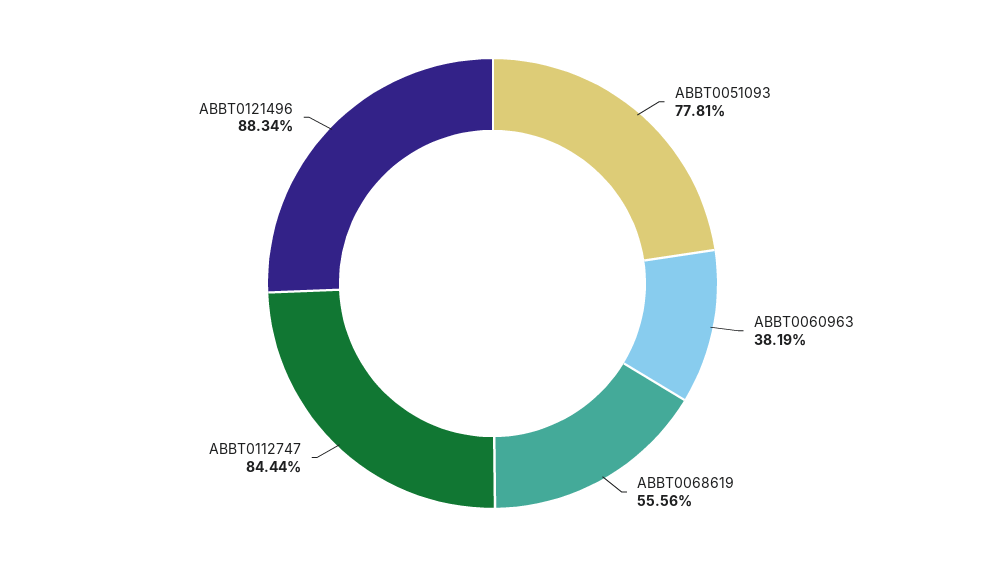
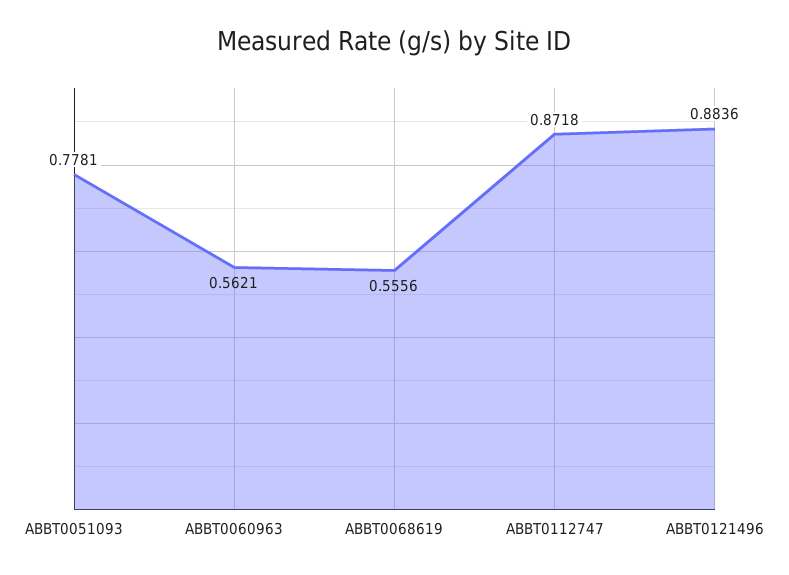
ABBT0060963: 0.3819 -> 0.5621
ABBT0112747: 0.8444 -> 0.8718
ABBT0121496: 0.8834 -> 0.8836

